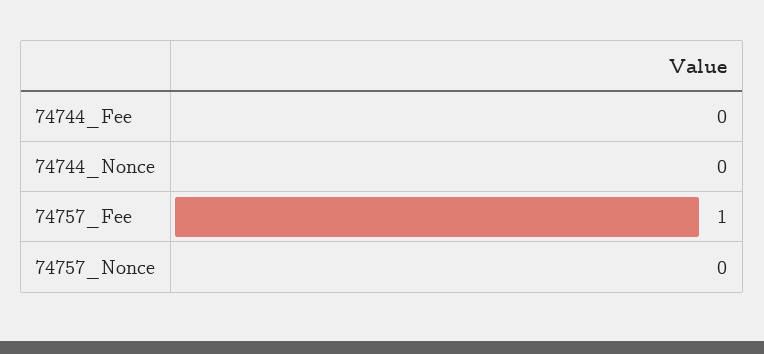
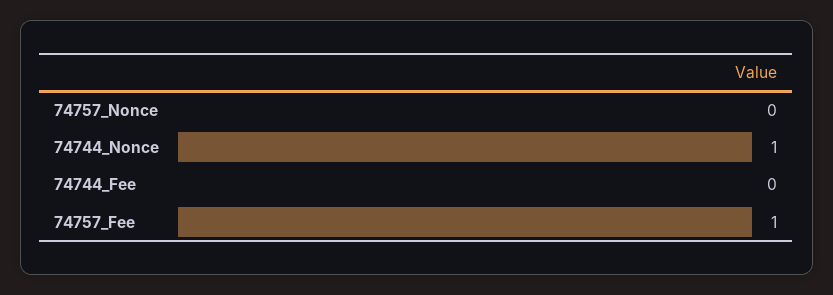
74744_Nonce: 0 -> 1

